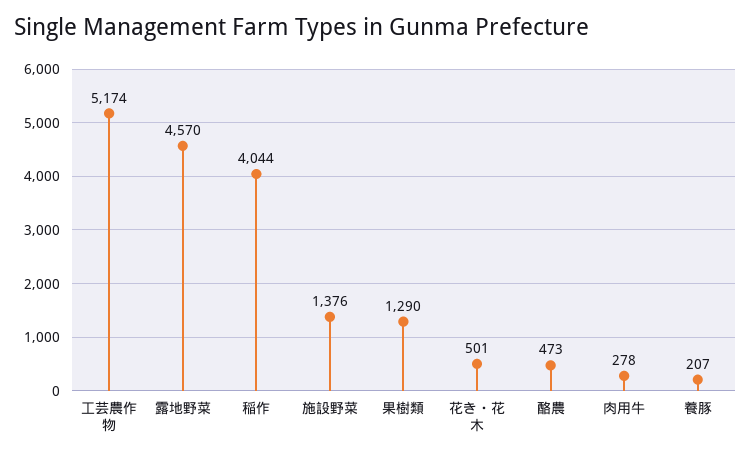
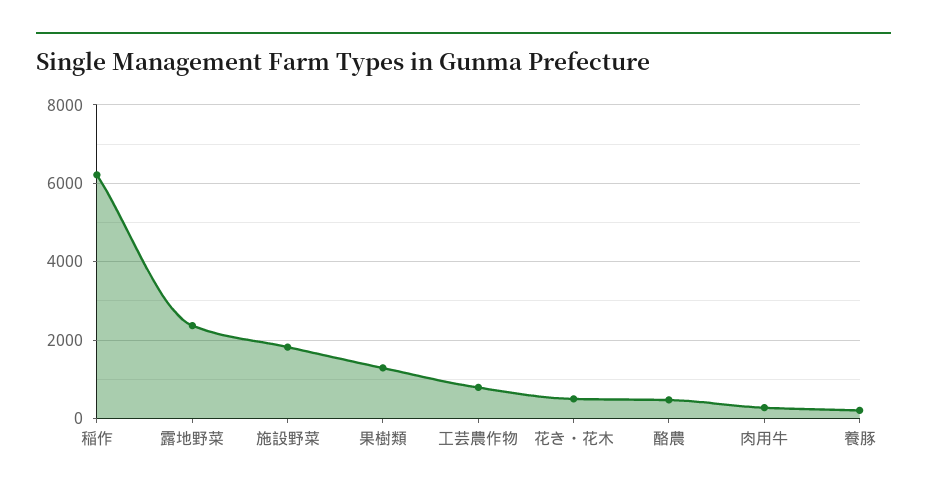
工芸農作物: 5174 -> 800
露地野菜: 4570 -> 2400
稲作: 4044 -> 6200
施設野菜: 1376 -> 1800

